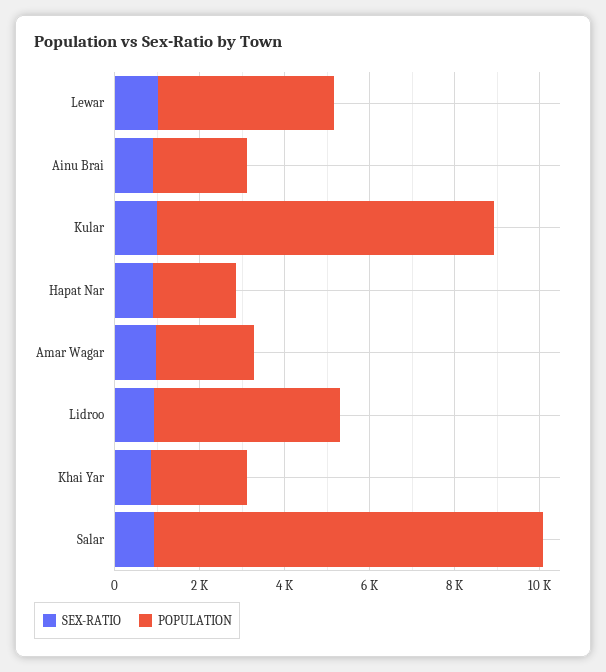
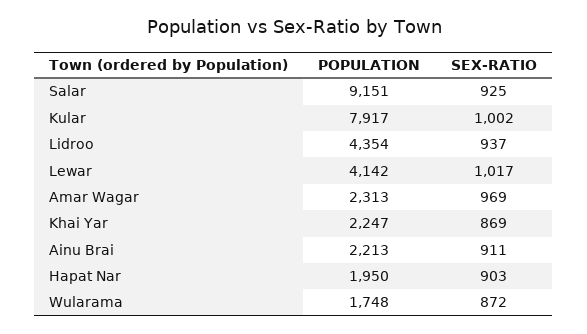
POPULATION, Wularama: none -> 1748
SEX-RATIO, Wularama: none -> 872

